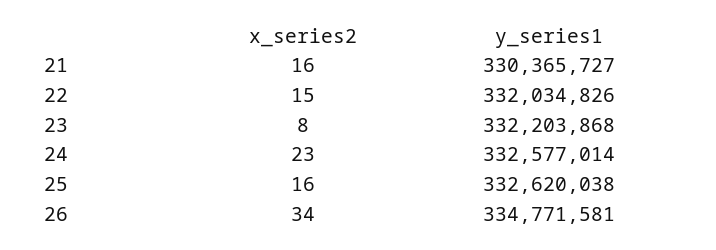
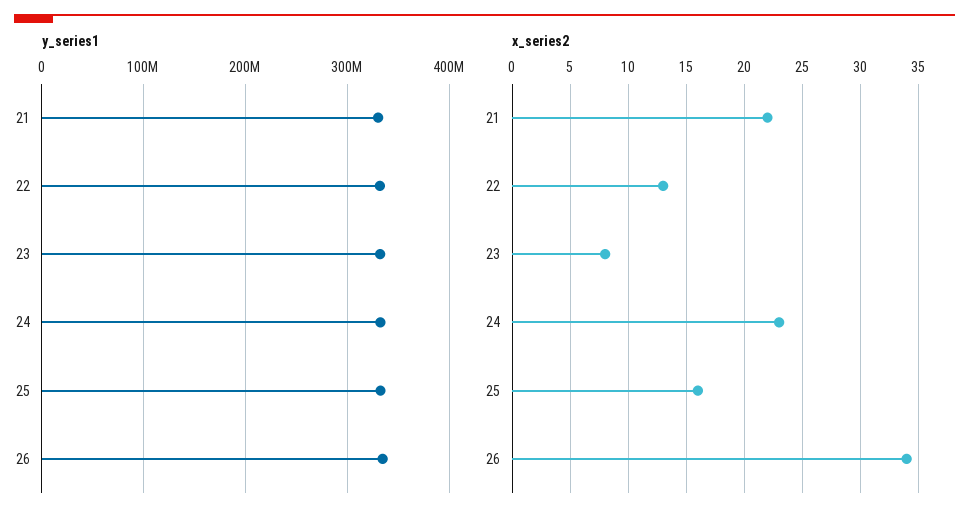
x_series2, 21: 16 -> 22
x_series2, 22: 15 -> 13

